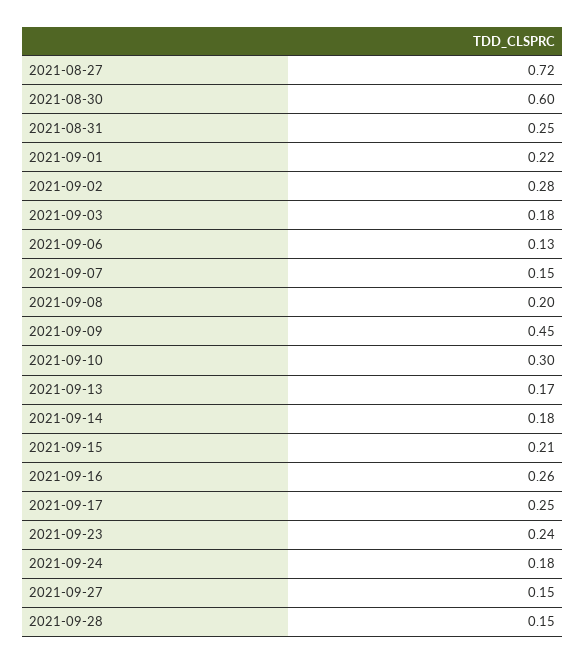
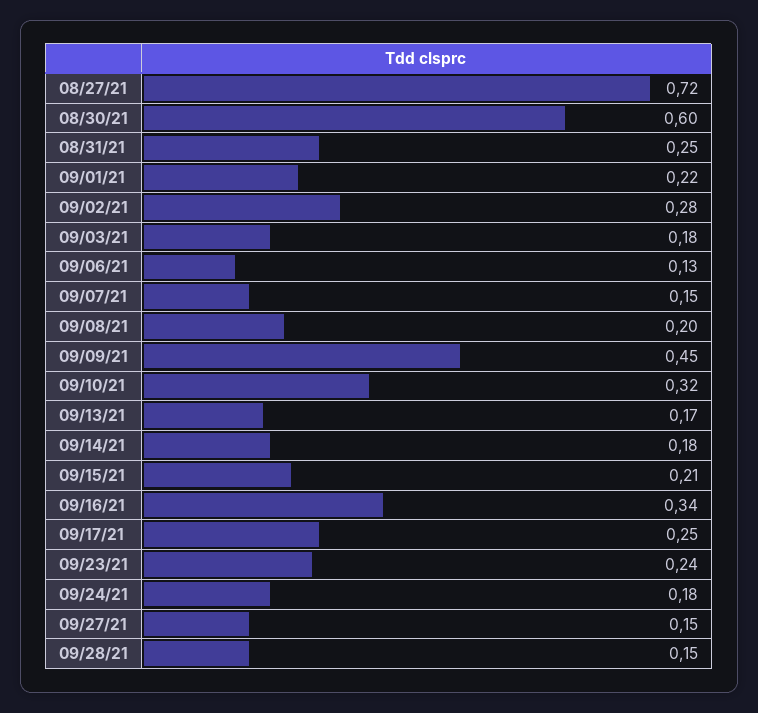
2021-09-10: 0.3 -> 0.32
2021-09-16: 0.26 -> 0.34

